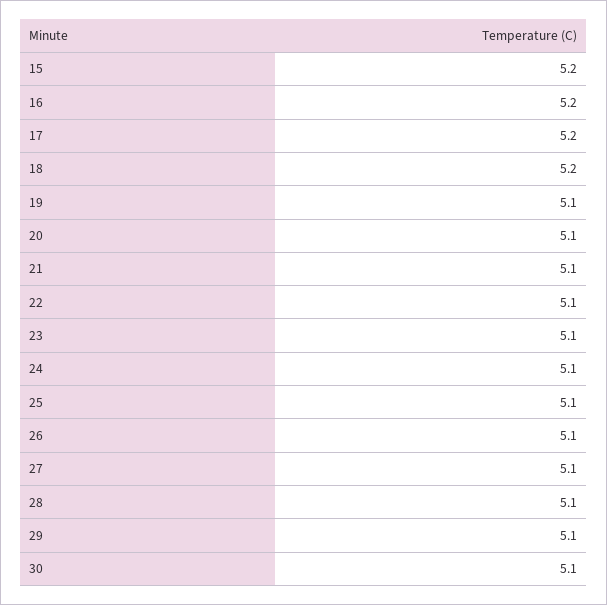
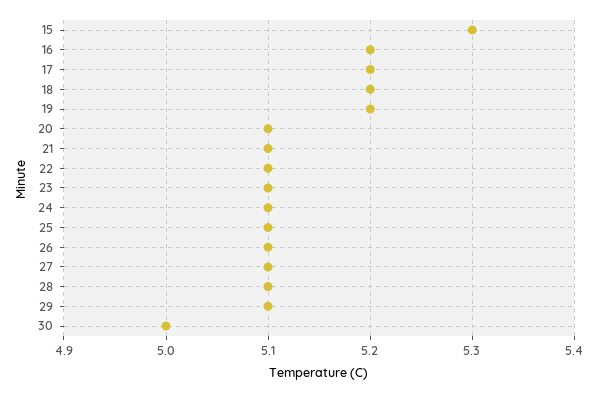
15: 5.2 -> 5.3
19: 5.1 -> 5.2
30: 5.1 -> 5

